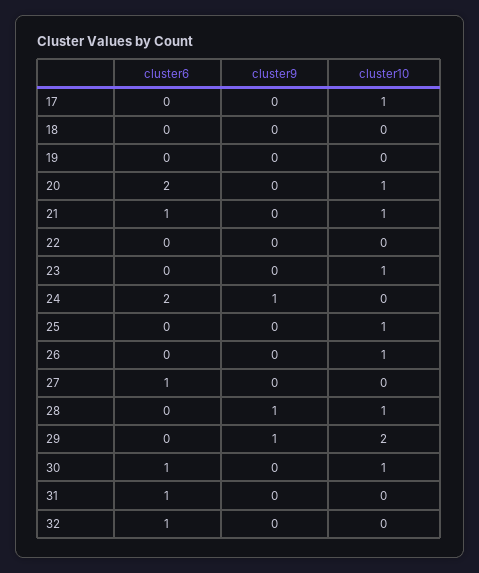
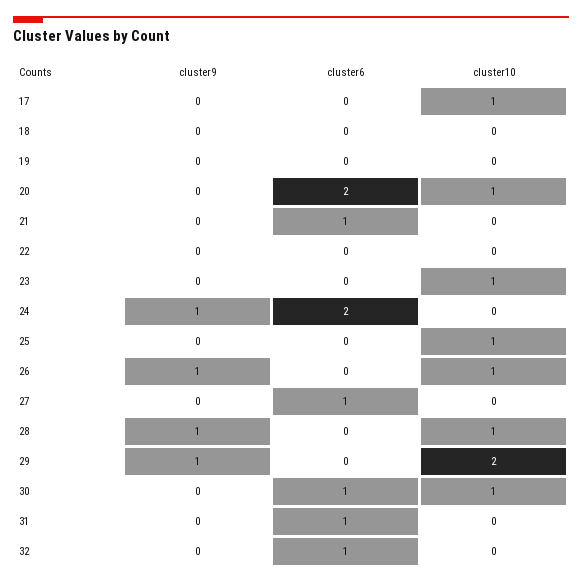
cluster10, 21: 1 -> 0
cluster9, 26: 0 -> 1

